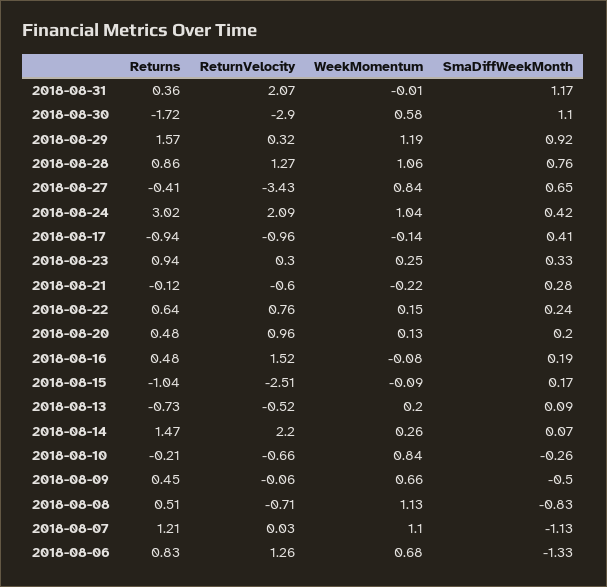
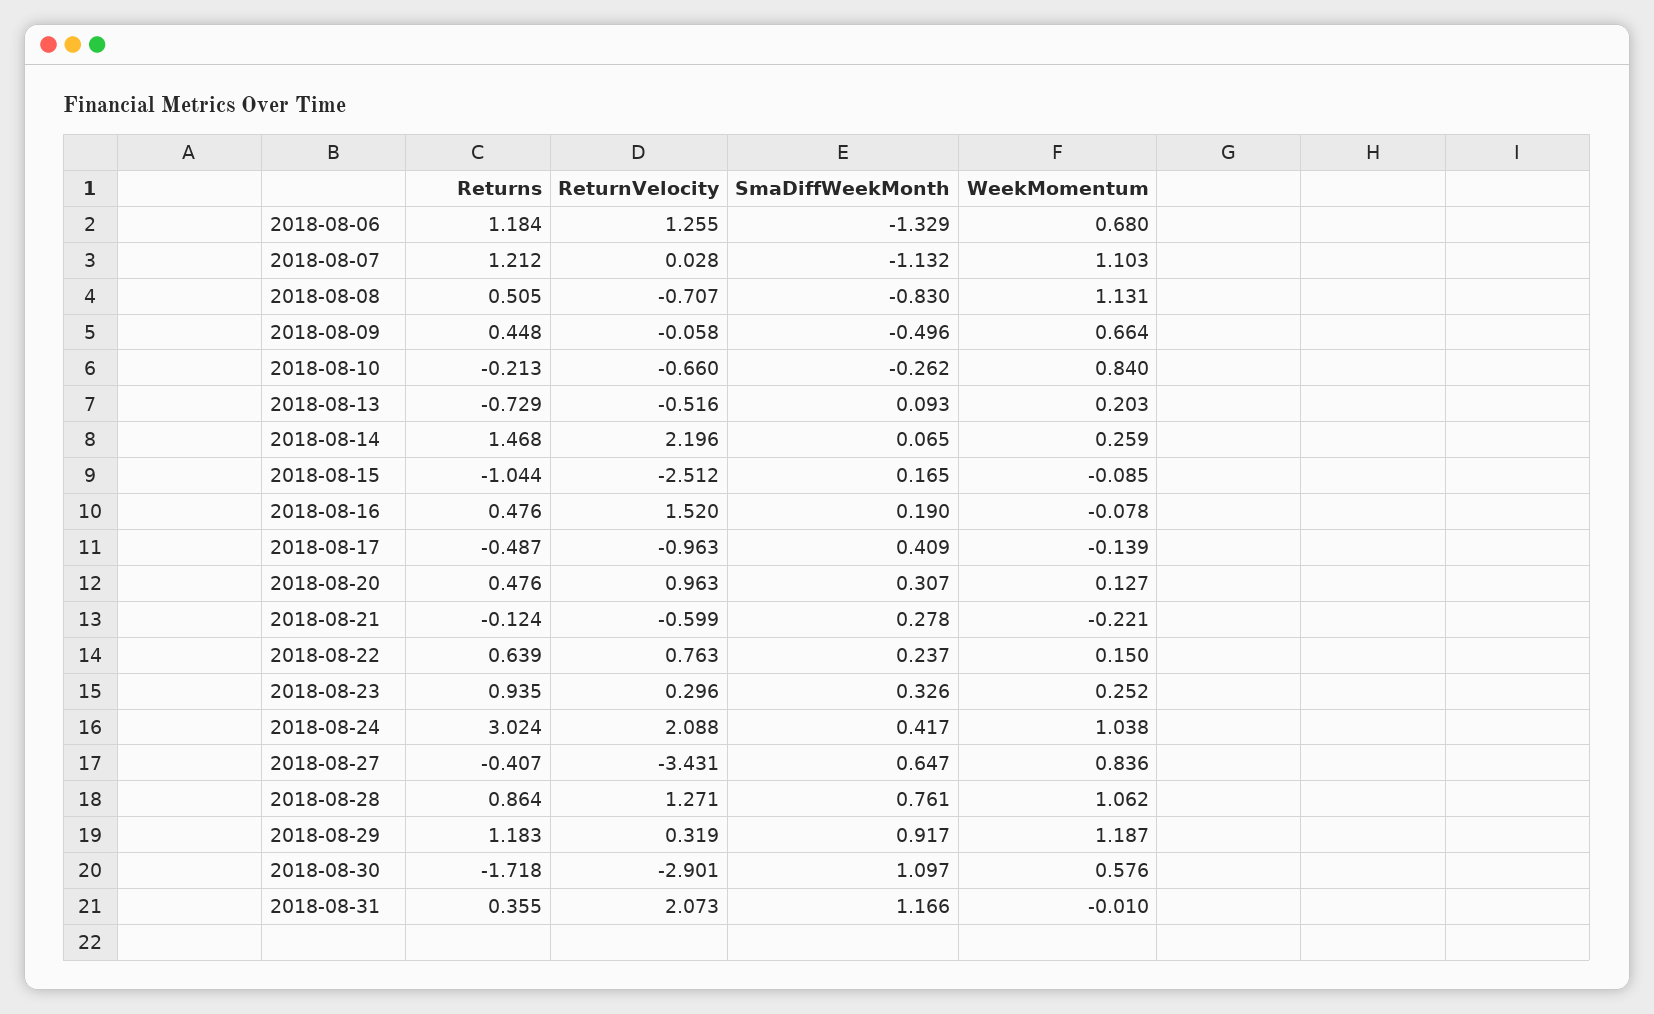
Returns, 2018-08-29: 1.57 -> 1.183
Returns, 2018-08-17: -0.94 -> -0.487
SmaDiffWeekMonth, 2018-08-20: 0.2 -> 0.307
Returns, 2018-08-06: 0.83 -> 1.184

